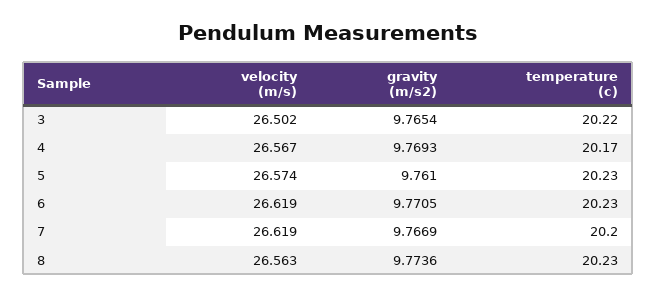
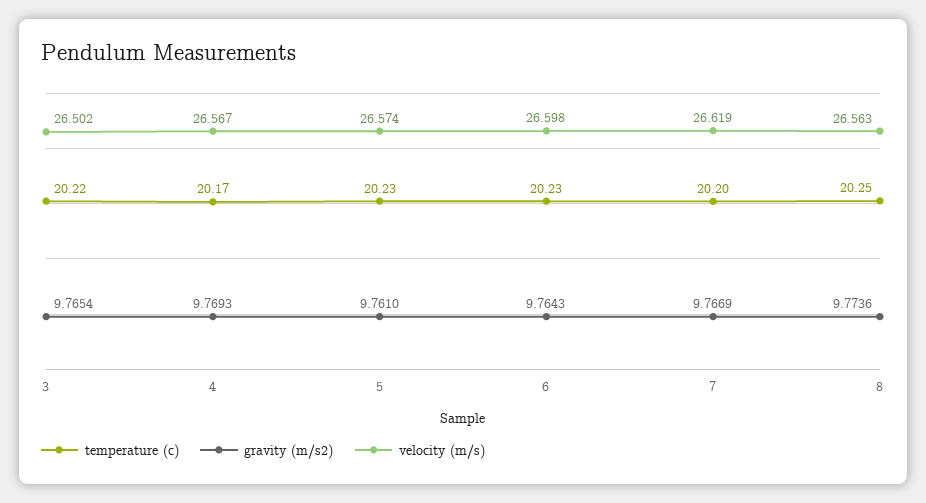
velocity (m/s), 6: 26.619 -> 26.598
gravity (m/s2), 6: 9.7705 -> 9.7643
temperature (c), 8: 20.23 -> 20.25

